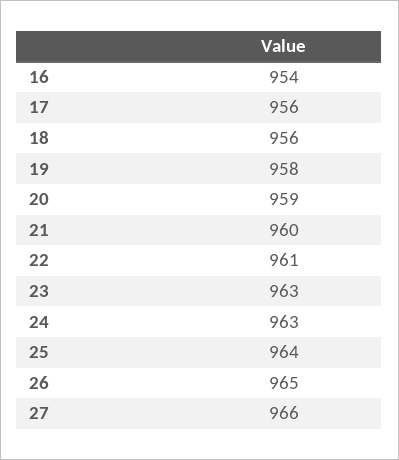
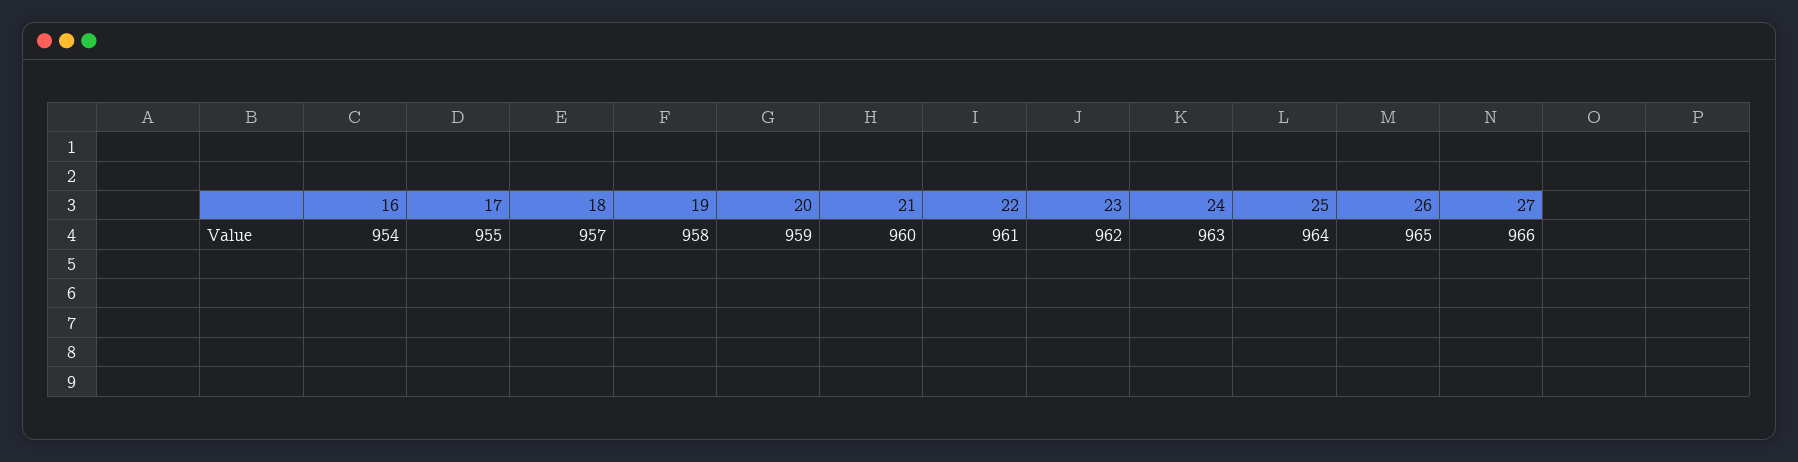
17: 956 -> 955
18: 956 -> 957
23: 963 -> 962

